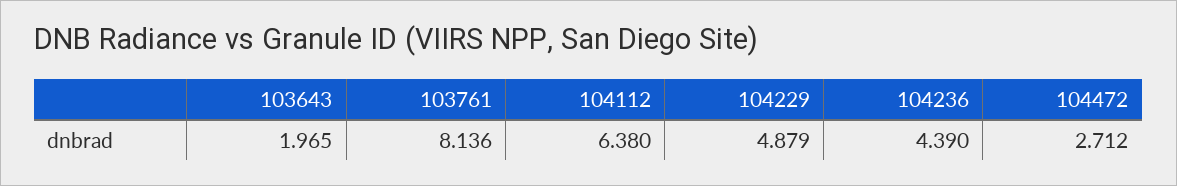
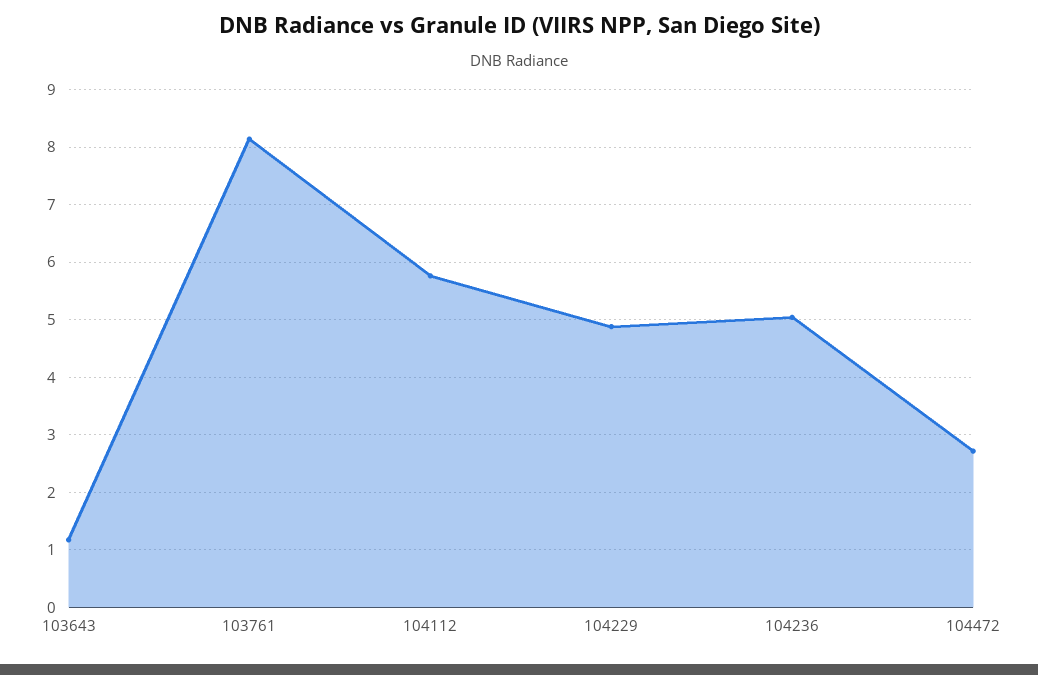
103643: 1.965 -> 1.2
104112: 6.38 -> 5.8
104236: 4.39 -> 5

